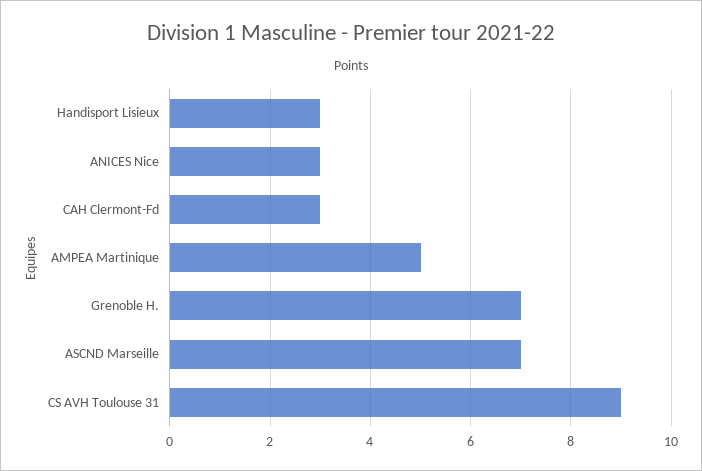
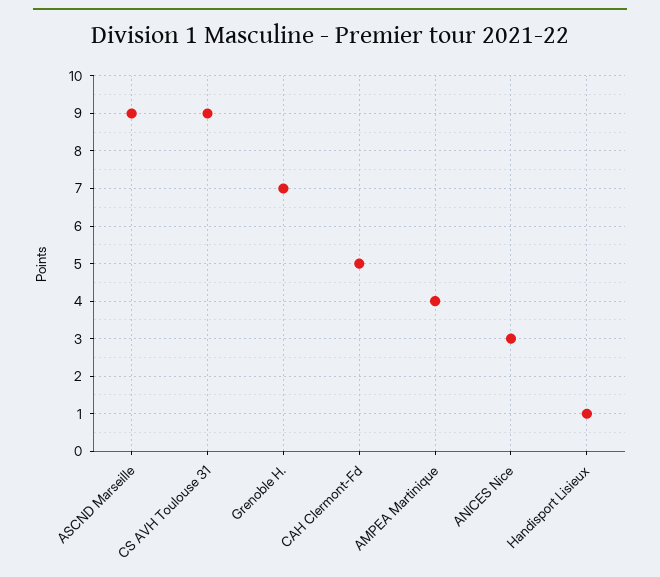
Handisport Lisieux: 3 -> 1
CAH Clermont-Fd: 3 -> 5
AMPEA Martinique: 5 -> 4
ASCND Marseille: 7 -> 9

